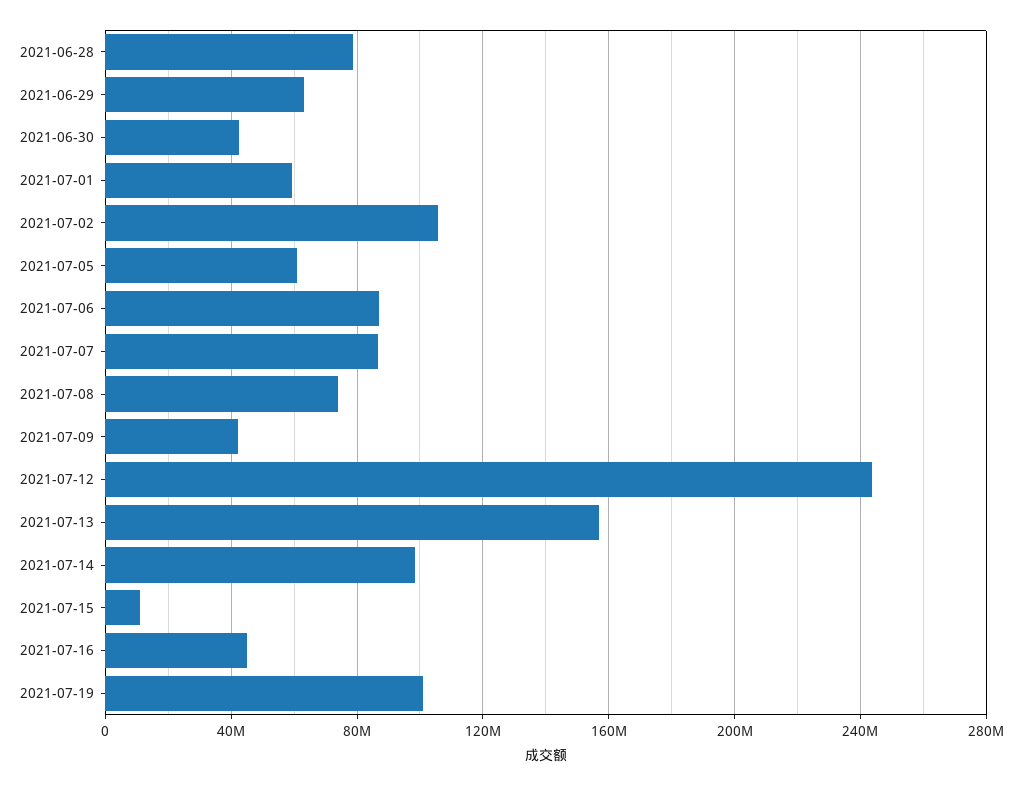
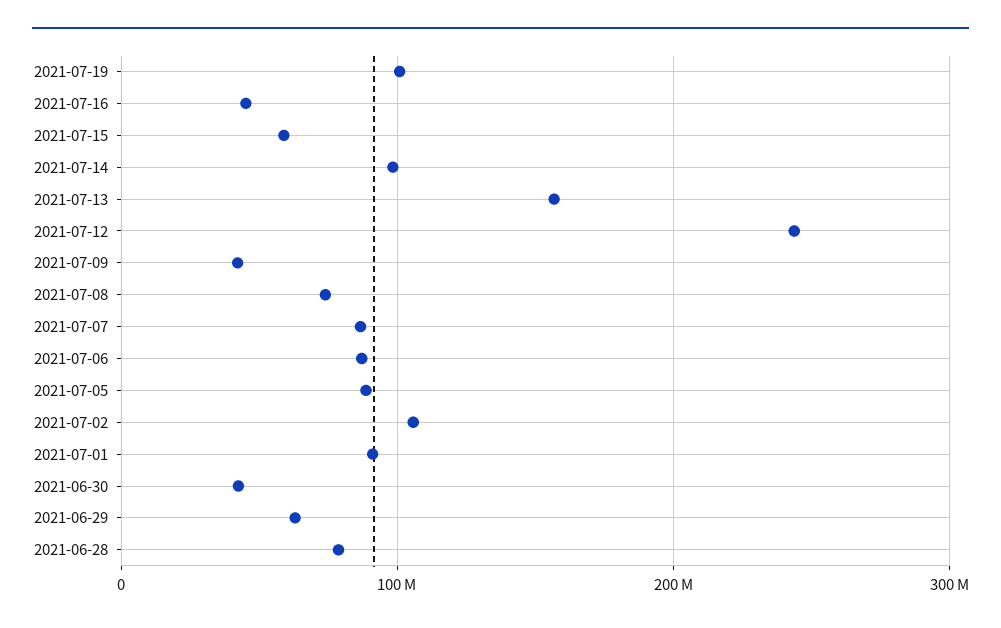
2021-07-01: 60000000 -> 90000000
2021-07-05: 60000000 -> 90000000
2021-07-15: 10000000 -> 60000000

